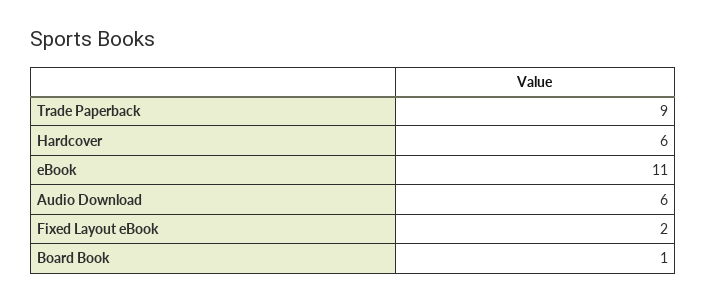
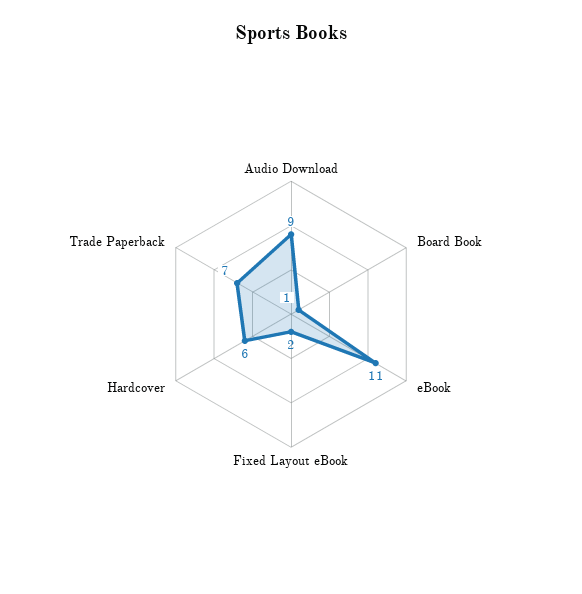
Trade Paperback: 9 -> 7
Audio Download: 6 -> 9

